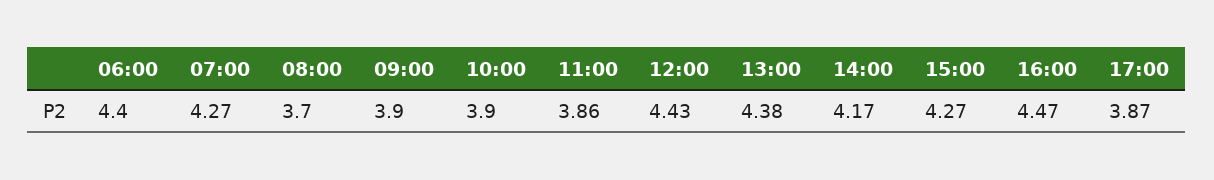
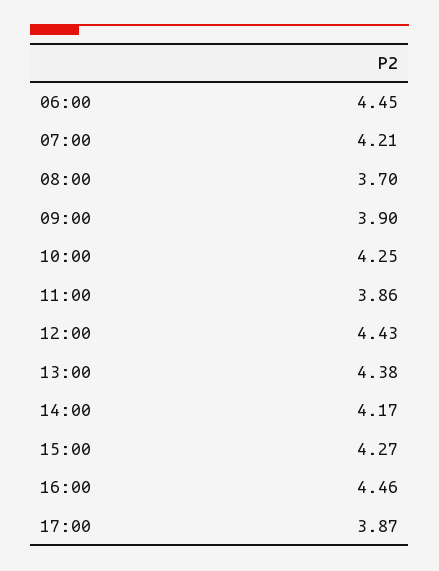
06:00: 4.4 -> 4.45
07:00: 4.27 -> 4.21
10:00: 3.9 -> 4.25
16:00: 4.47 -> 4.46

